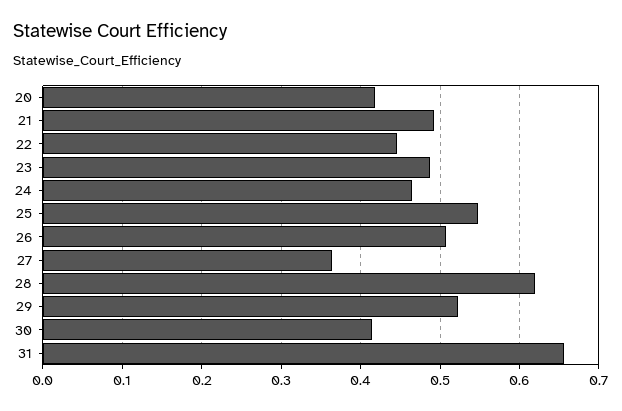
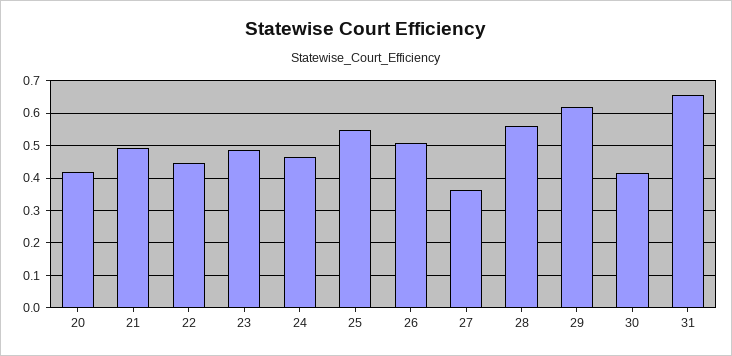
28: 0.62 -> 0.56
29: 0.52 -> 0.62

